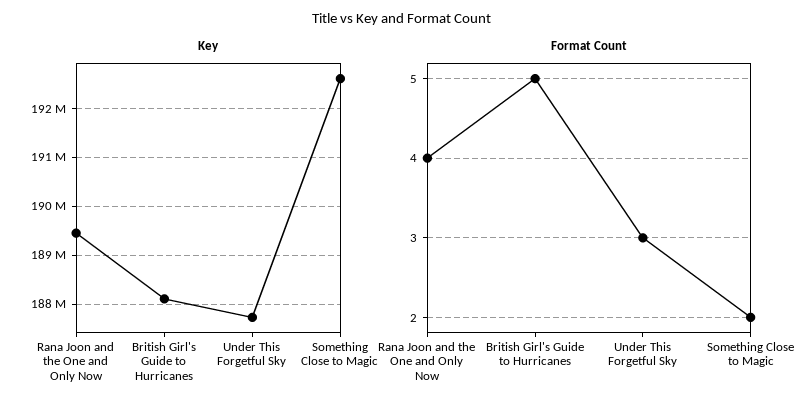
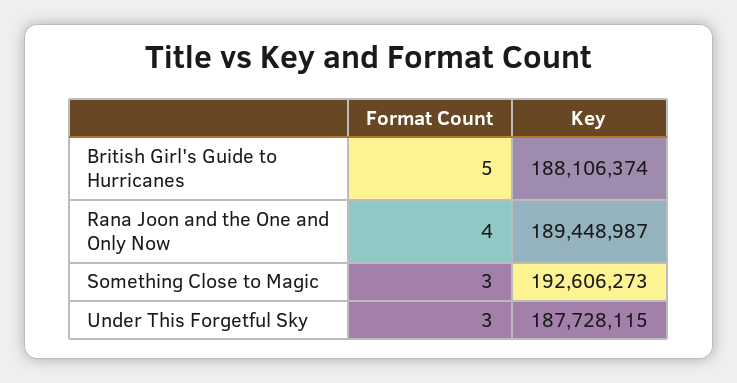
Format Count, Something Close to Magic: 2 -> 3

